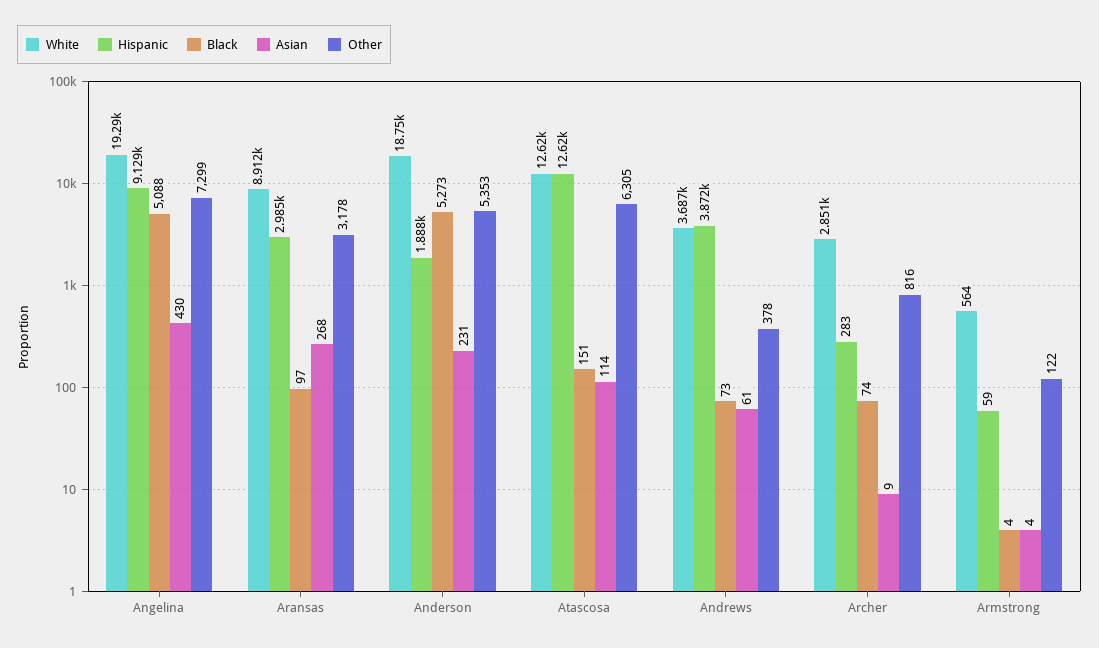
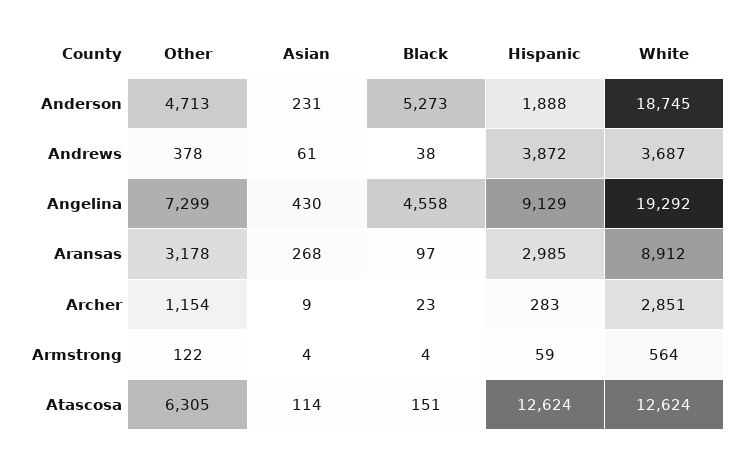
Black, Angelina: 5088 -> 4558
Other, Anderson: 5353 -> 4713
Black, Andrews: 73 -> 38
Black, Archer: 74 -> 23
Other, Archer: 816 -> 1154

